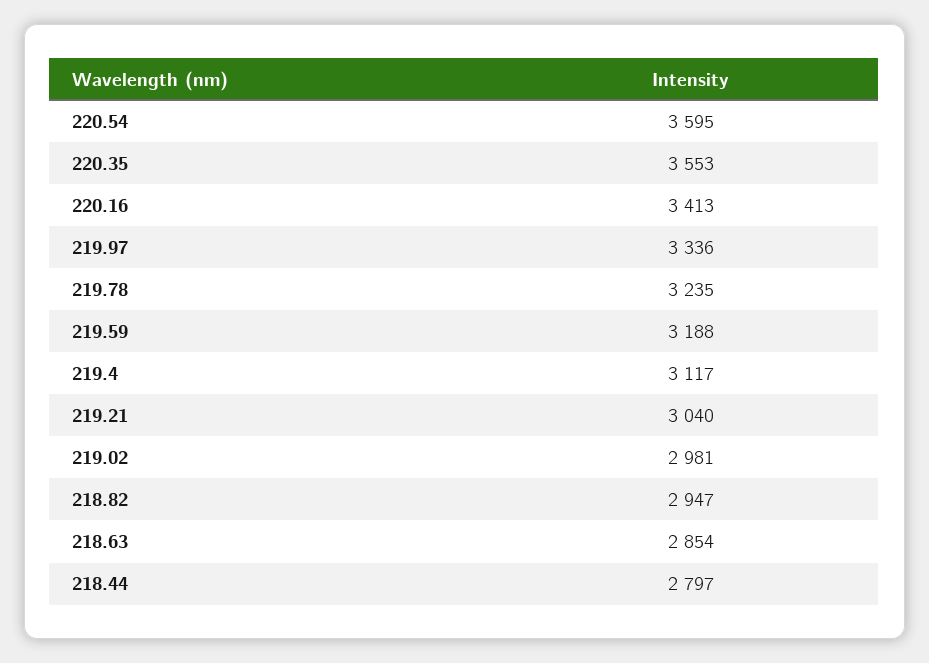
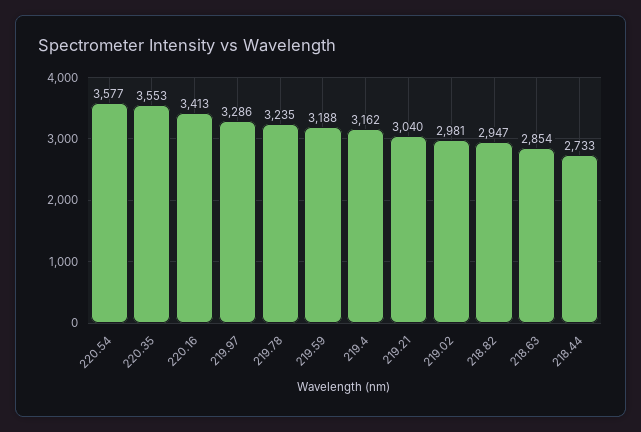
220.54: 3595 -> 3577
219.97: 3336 -> 3286
219.4: 3117 -> 3162
218.44: 2797 -> 2733

